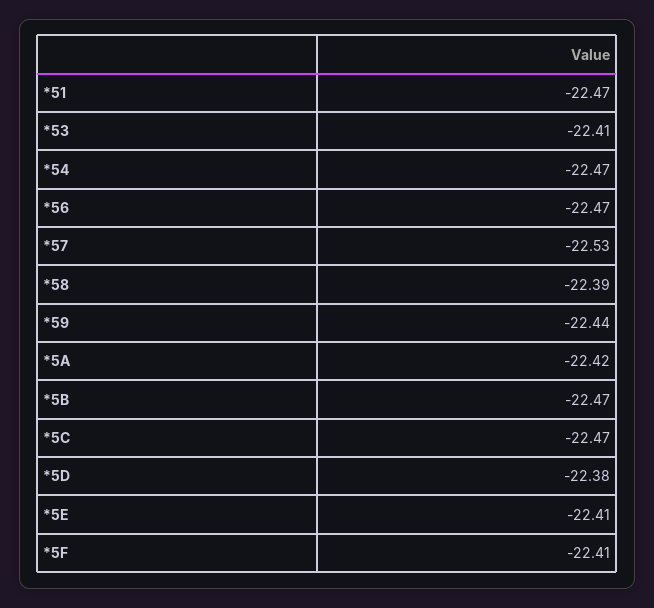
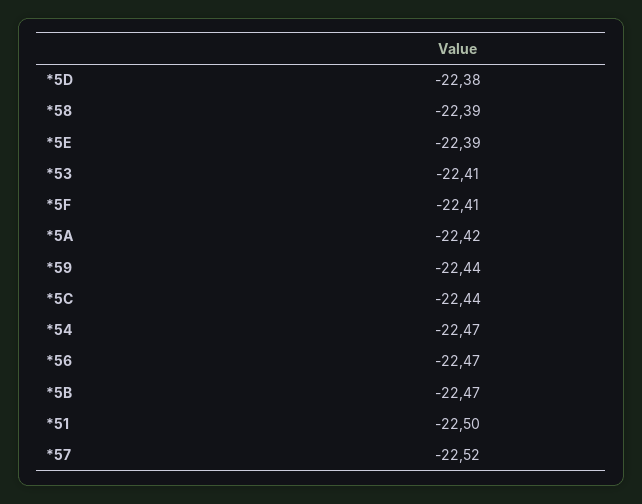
*51: -22.47 -> -22.5
*57: -22.53 -> -22.52
*5C: -22.47 -> -22.44
*5E: -22.41 -> -22.39

